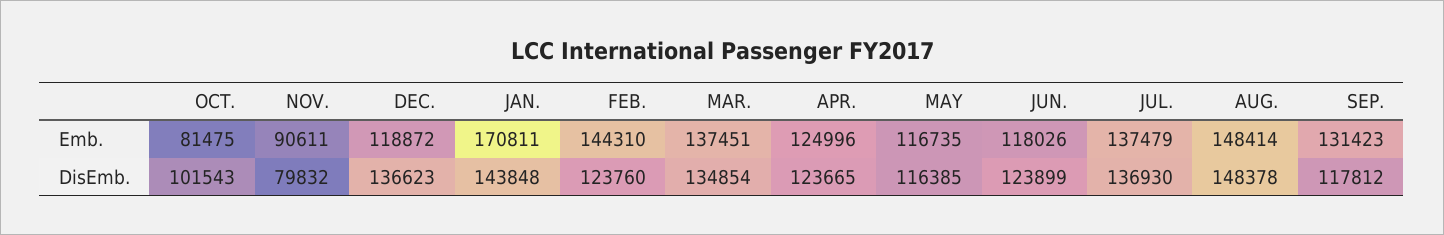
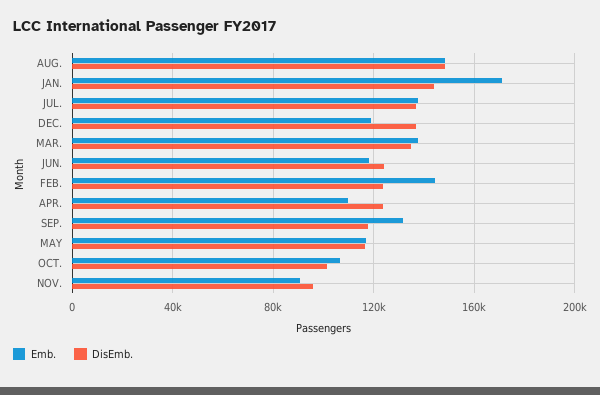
Emb., OCT.: 81475 -> 105000
Emb., APR.: 124996 -> 110000
DisEmb., NOV.: 79832 -> 95000

